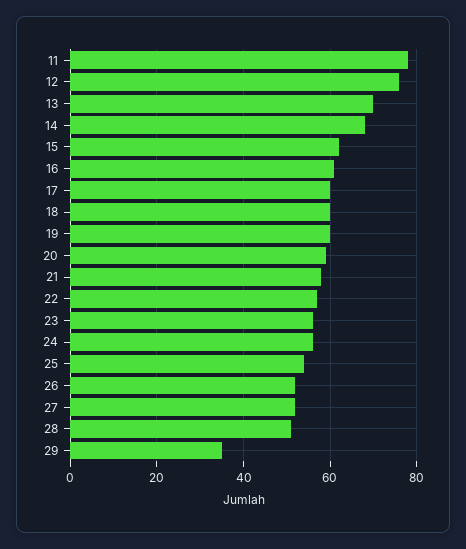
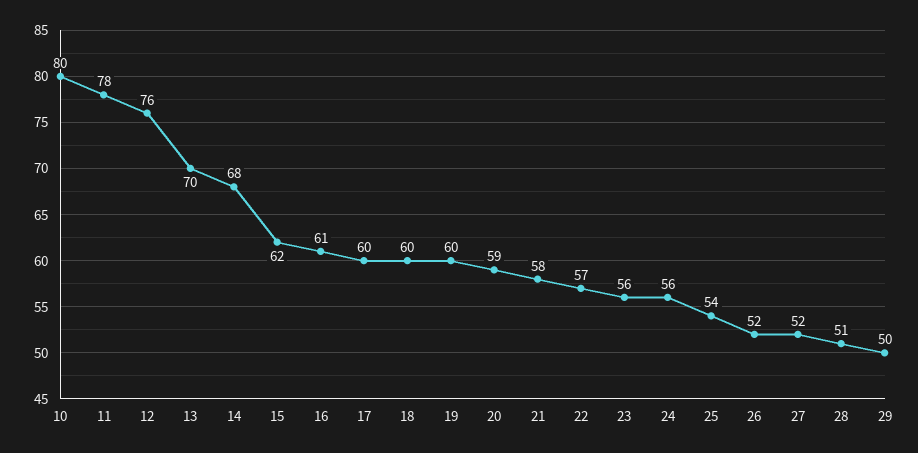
29: 35 -> 50
10: none -> 80

